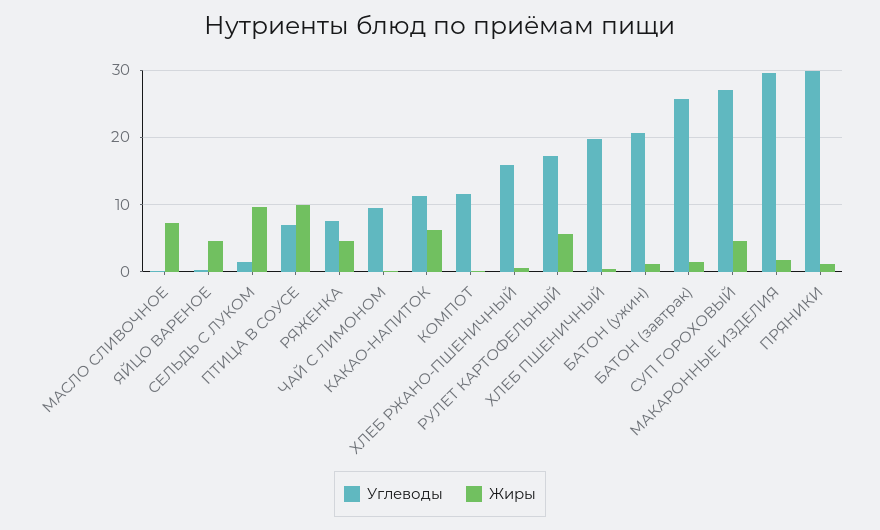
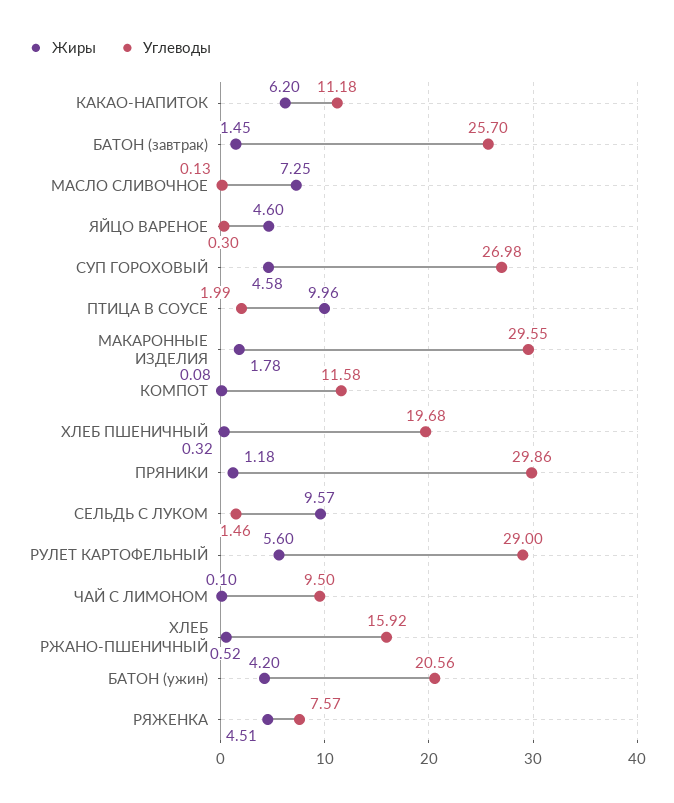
Углеводы, ПТИЦА В СОУСЕ: 7 -> 1.99
Углеводы, РУЛЕТ КАРТОФЕЛЬНЫЙ: 17 -> 29
Жиры, БАТОН (ужин): 1 -> 4.2

